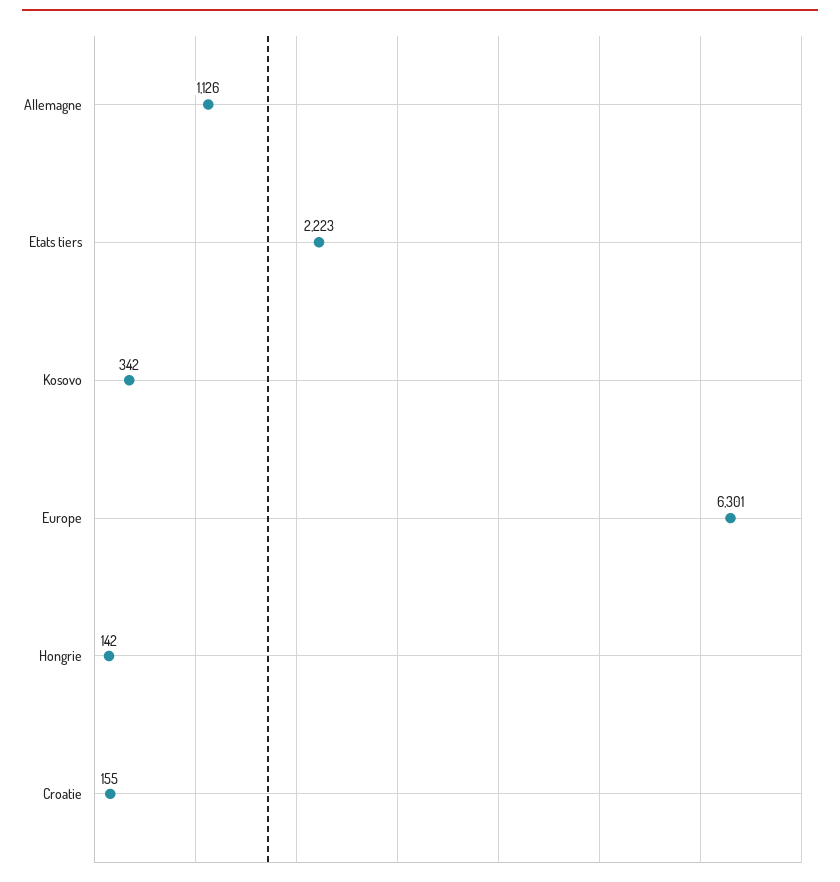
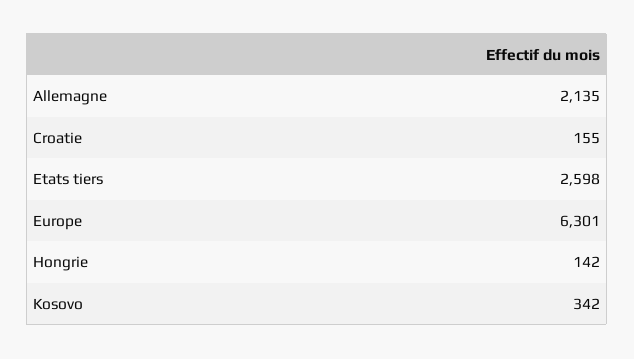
Allemagne: 1126 -> 2135
Etats tiers: 2223 -> 2598

